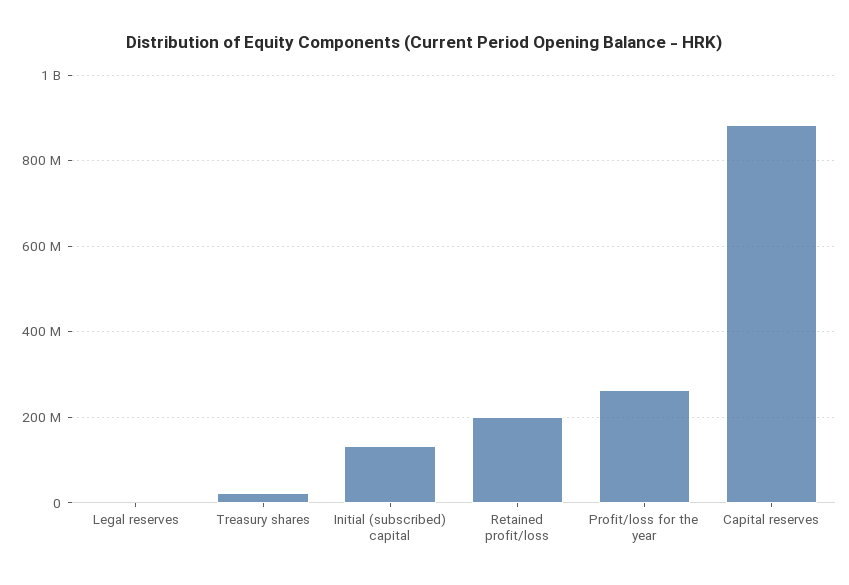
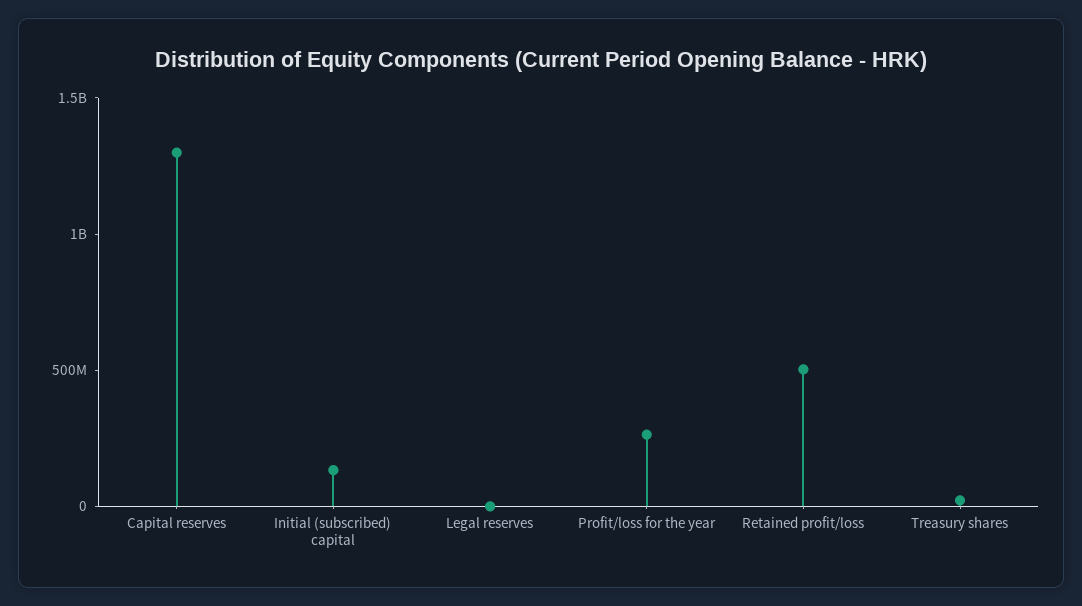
Retained profit/loss: 200000000 -> 500000000
Capital reserves: 880000000 -> 1300000000

